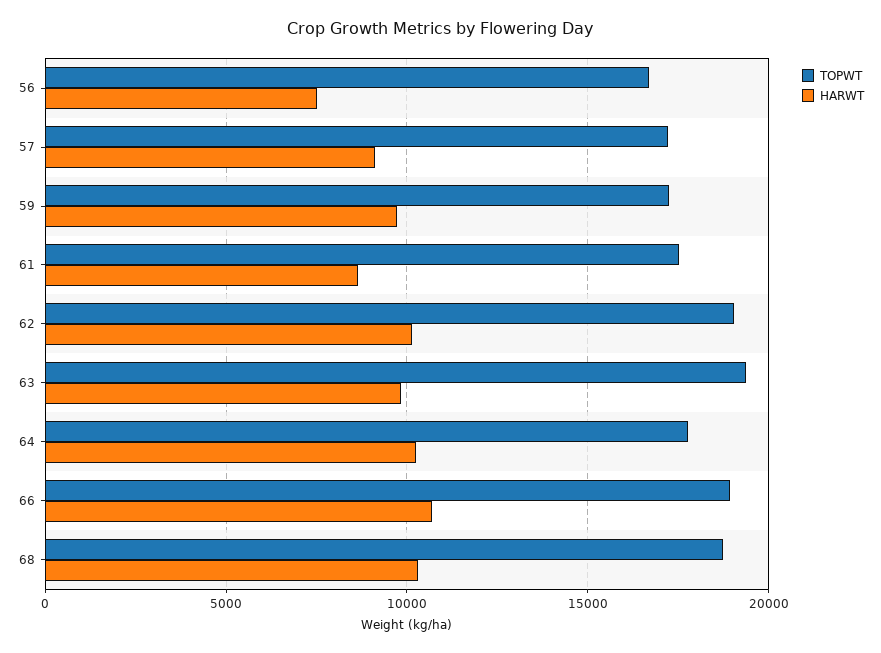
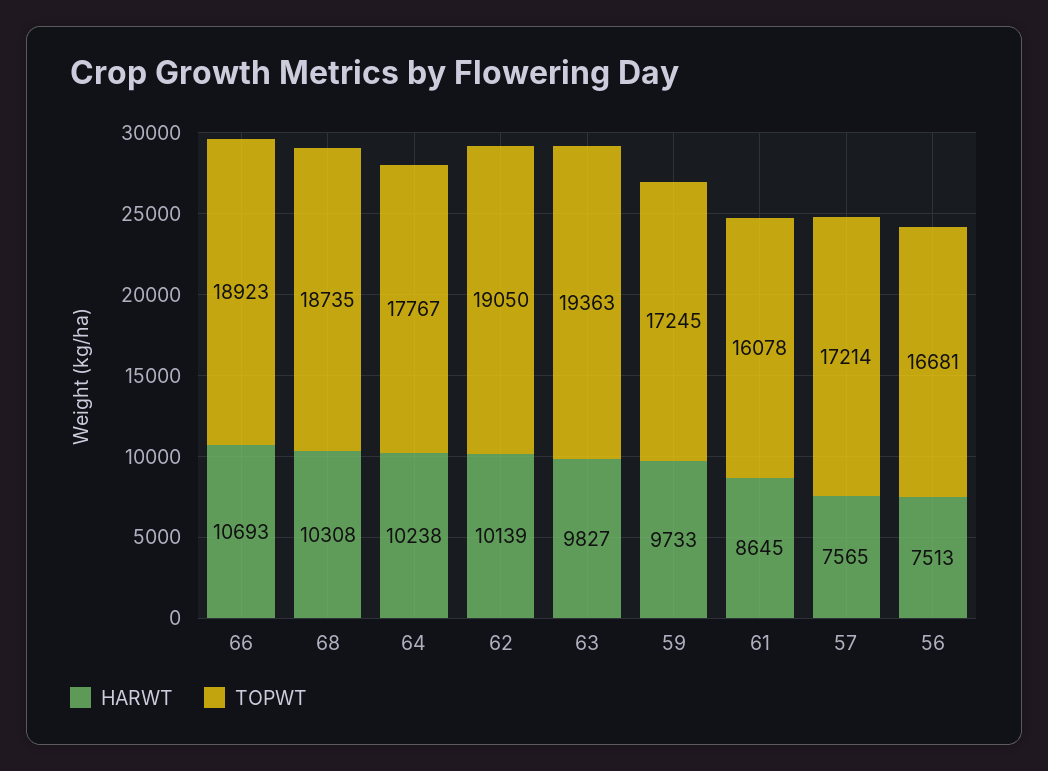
HARWT, 57: 9000 -> 7565
TOPWT, 61: 17500 -> 16078

